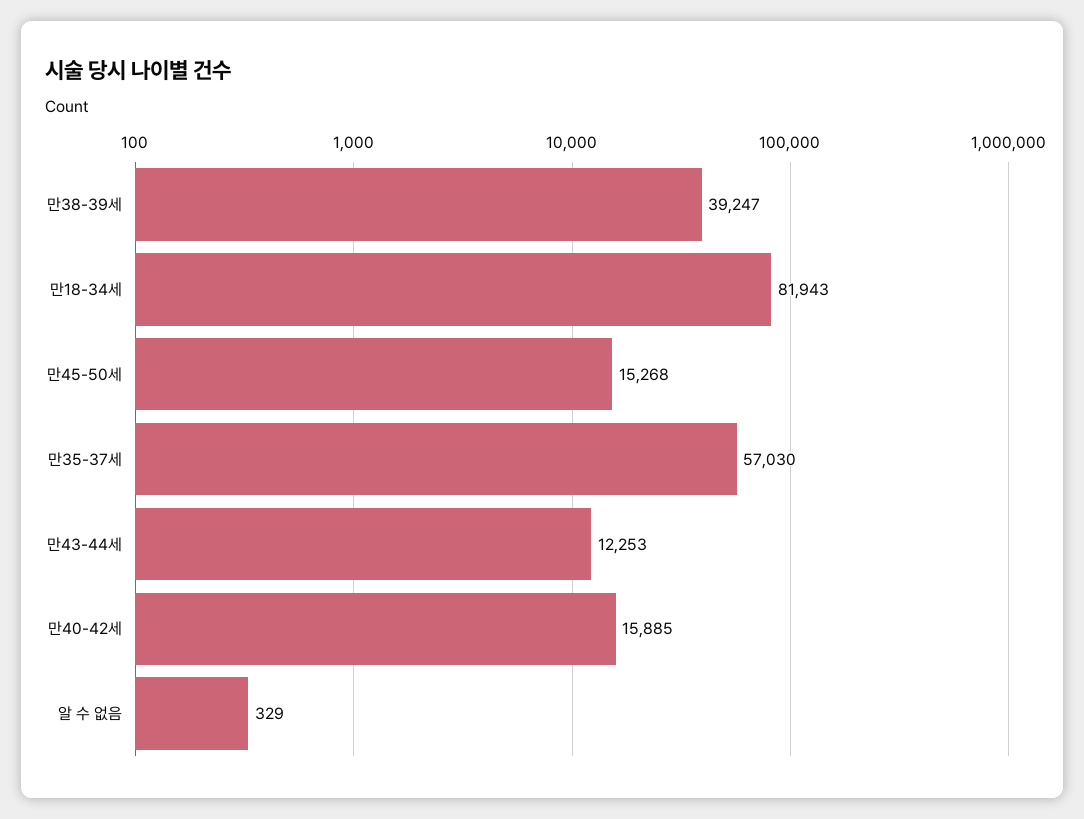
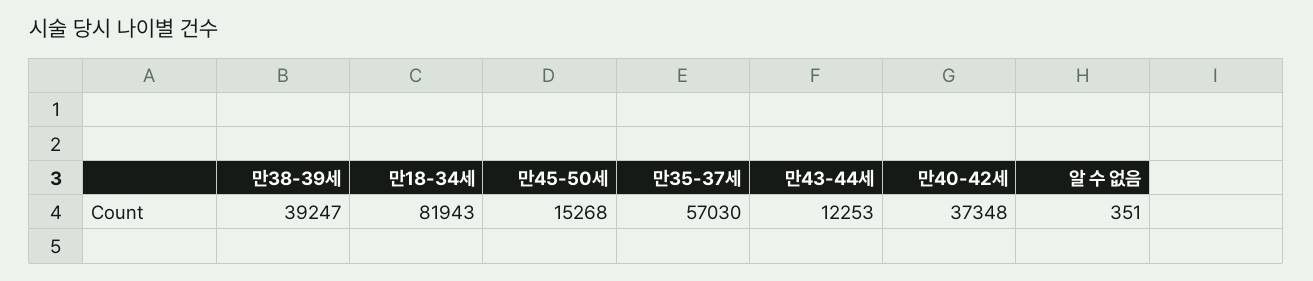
만40-42세: 15885 -> 37348
알 수 없음: 329 -> 351

